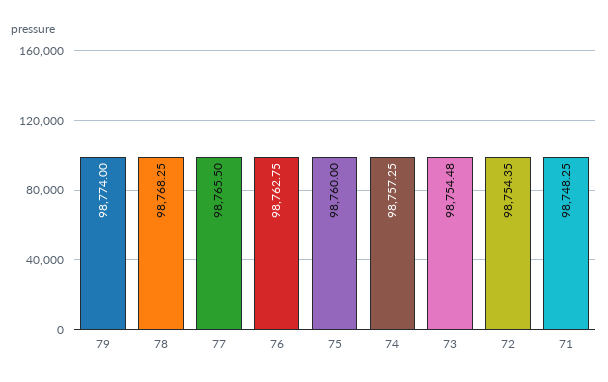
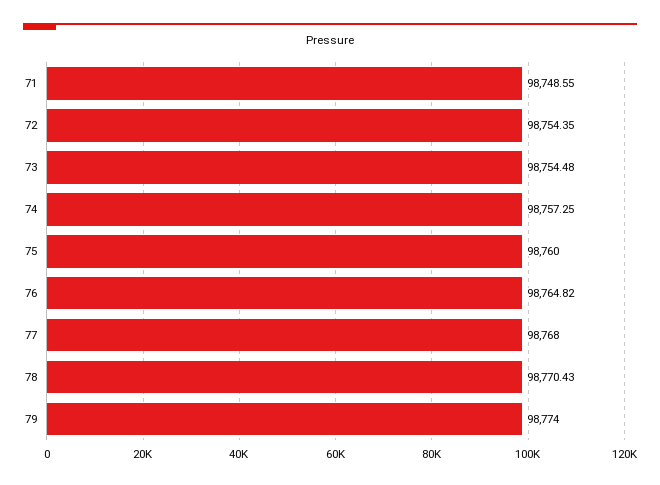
78: 98768.25 -> 98770.43
77: 98765.5 -> 98768
76: 98762.75 -> 98764.82
71: 98748.25 -> 98748.55

